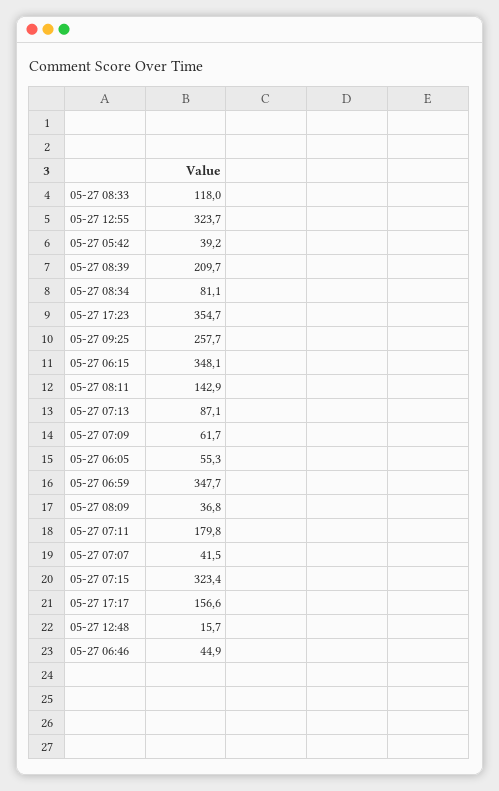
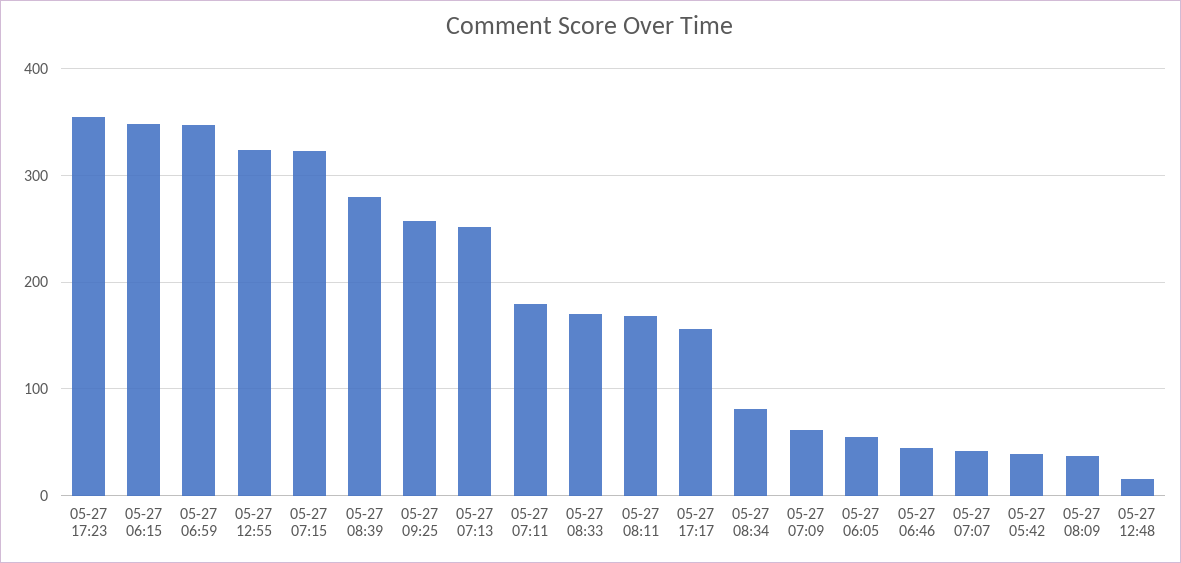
05-27 08:33: 118 -> 170
05-27 08:39: 209.7 -> 280
05-27 08:11: 142.9 -> 170
05-27 07:13: 87.1 -> 250

